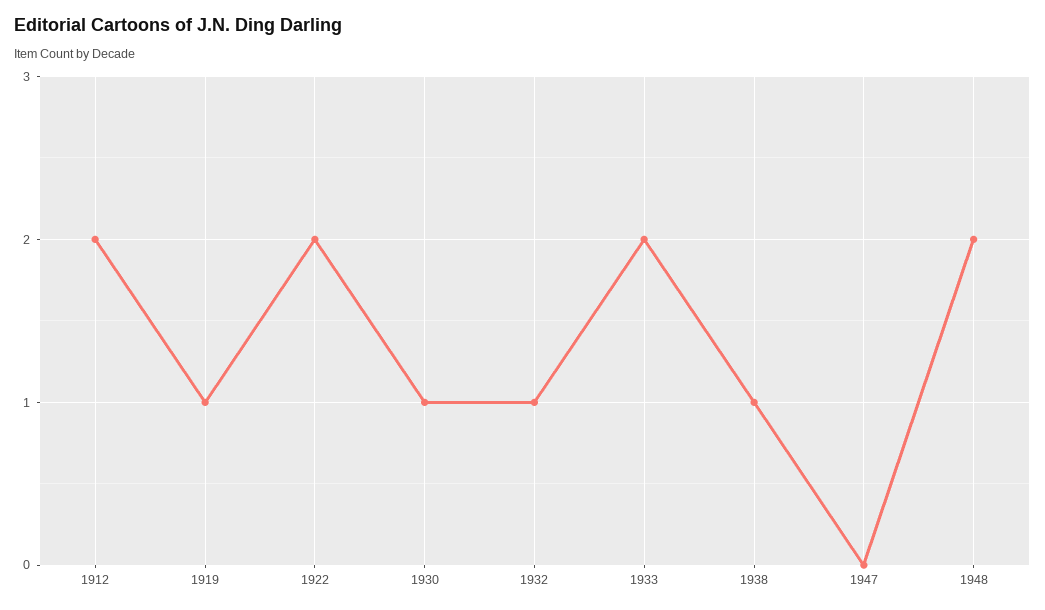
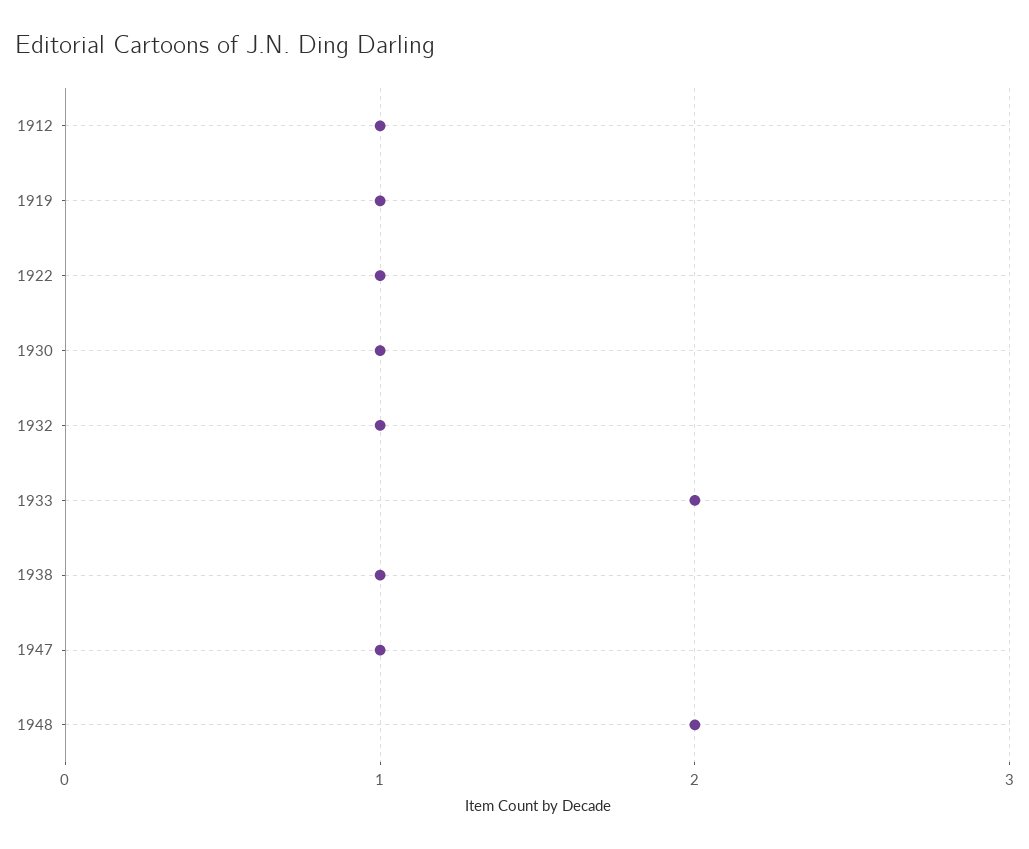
1912: 2 -> 1
1922: 2 -> 1
1947: 0 -> 1

